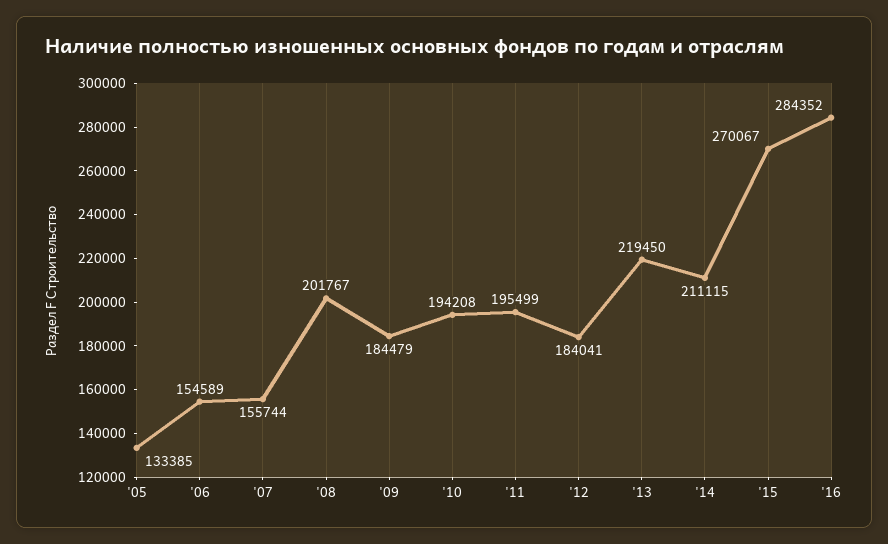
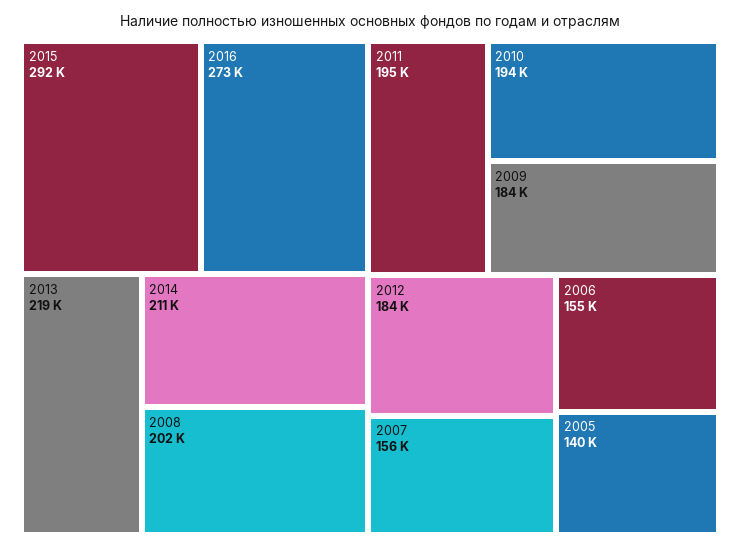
'05: 133385 -> 140000
'15: 270067 -> 292000
'16: 284352 -> 273000

